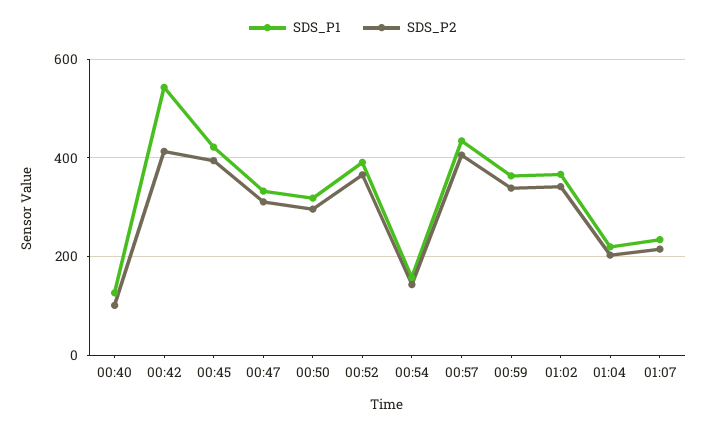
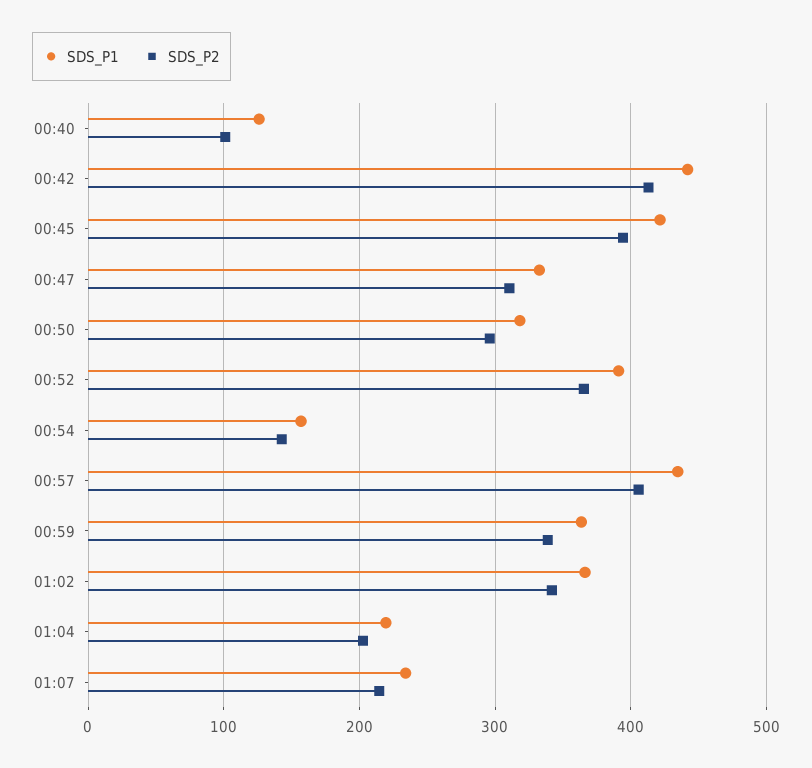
SDS_P1, 00:42: 540 -> 440

